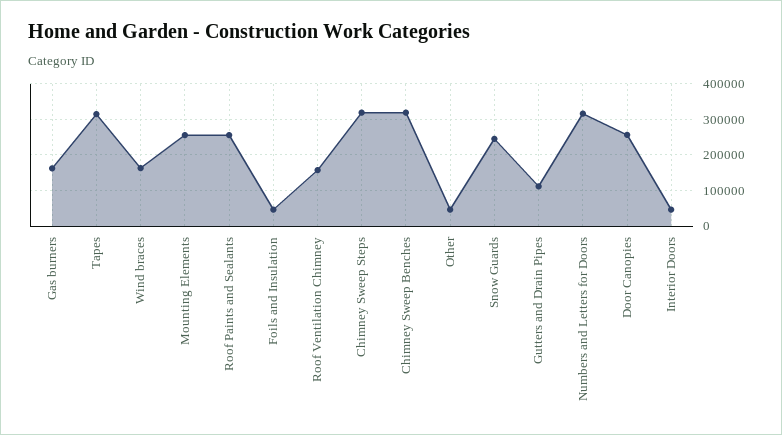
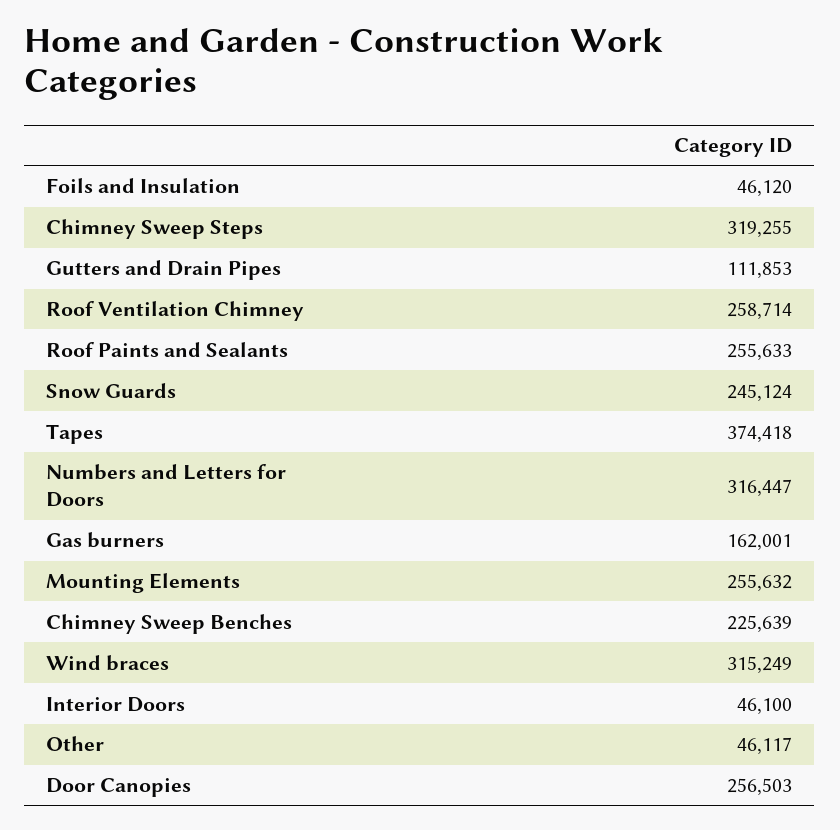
Tapes: 320000 -> 374418
Wind braces: 160000 -> 315249
Roof Ventilation Chimney: 160000 -> 258714
Chimney Sweep Benches: 320000 -> 225639

